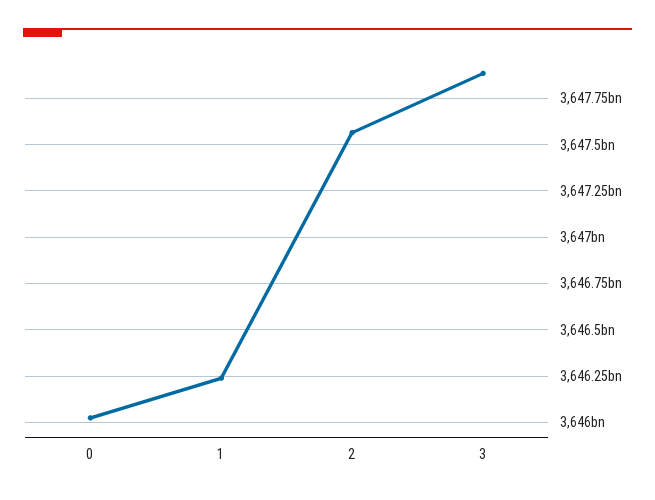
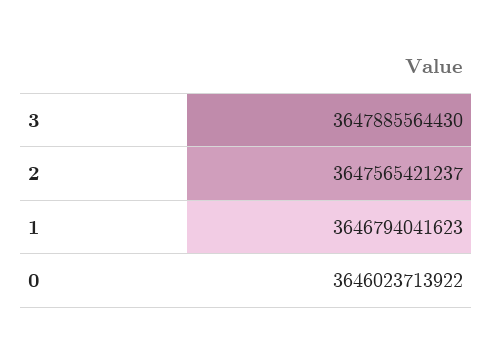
1: 3646250000000 -> 3646794041623

